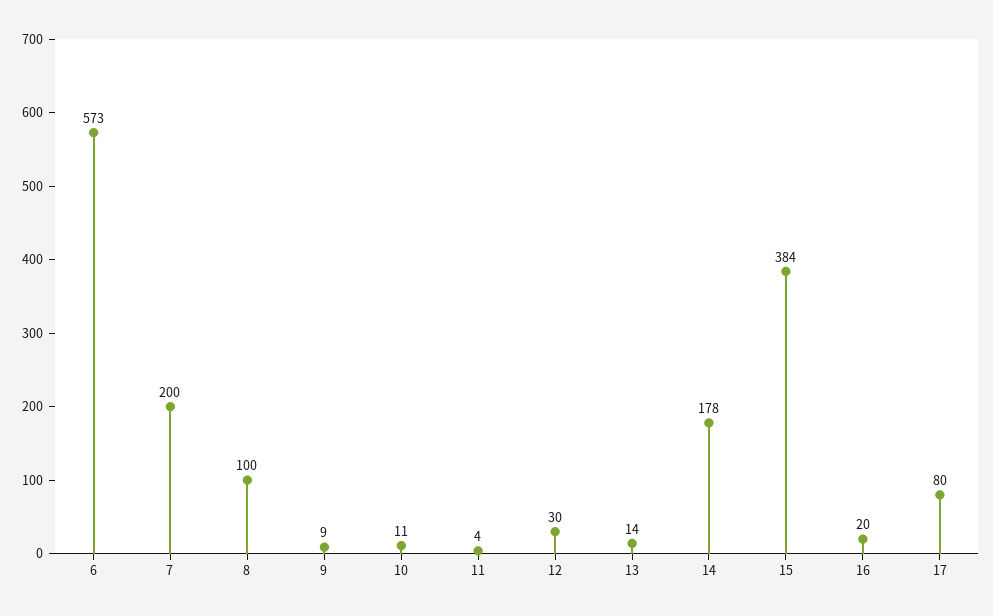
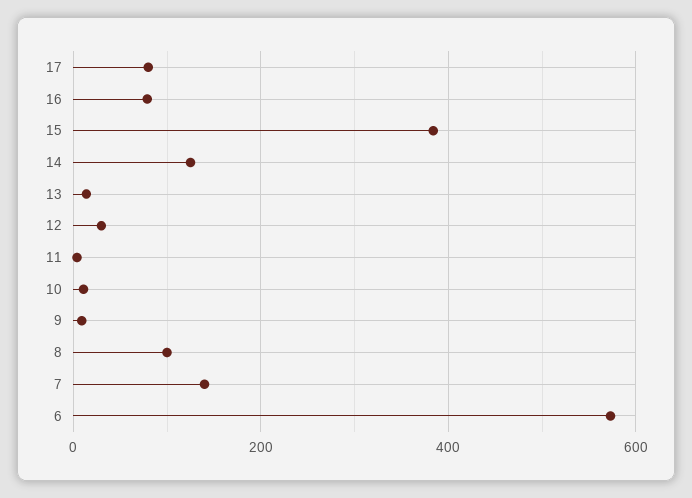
7: 200 -> 140
14: 178 -> 120
16: 20 -> 80

